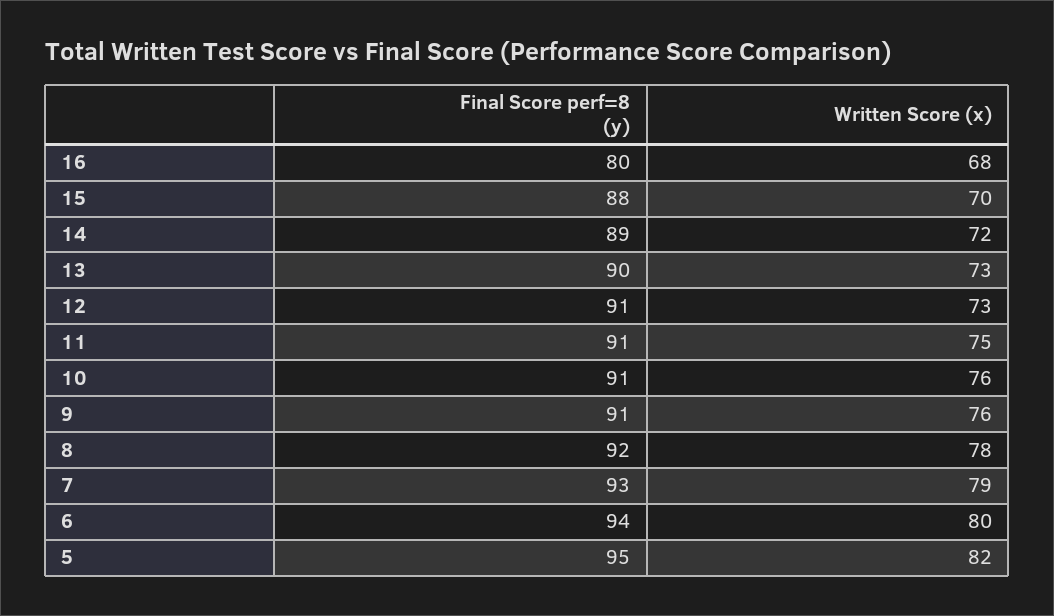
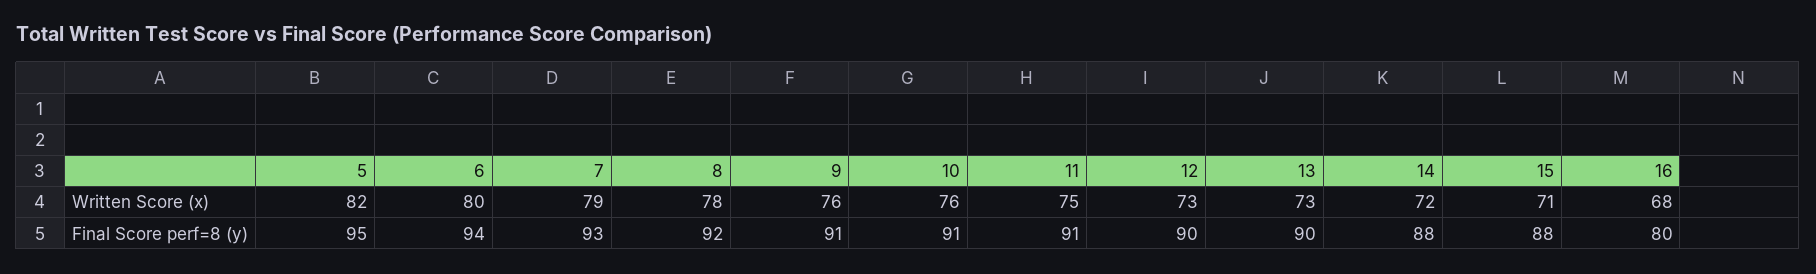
Written Score (x), 15: 70 -> 71
Final Score perf=8 (y), 14: 89 -> 88
Final Score perf=8 (y), 12: 91 -> 90

